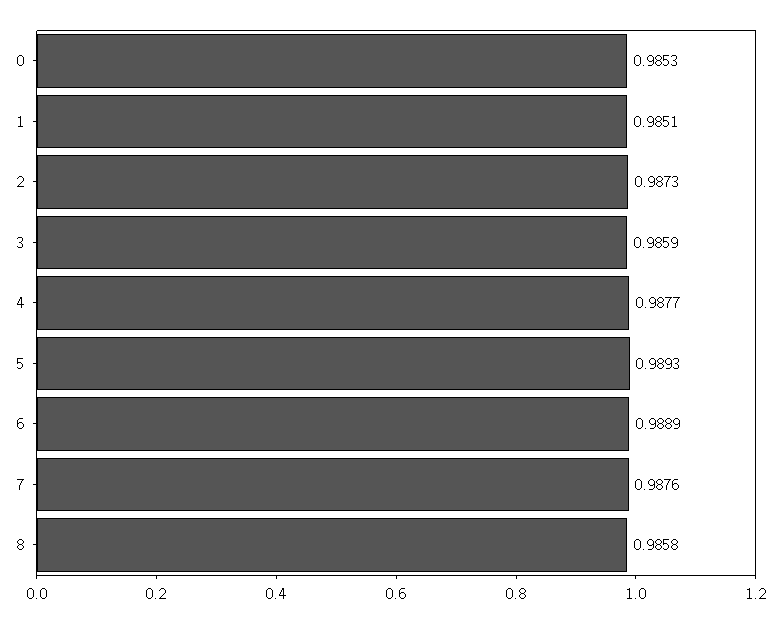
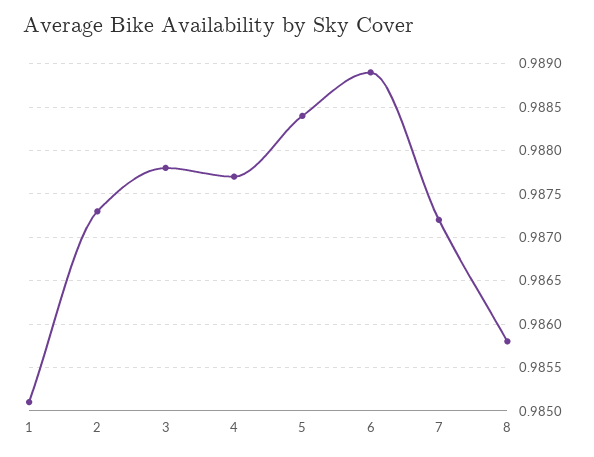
0: 0.9853 -> none
3: 0.9859 -> 0.9878
5: 0.9893 -> 0.9884
7: 0.9876 -> 0.9872

